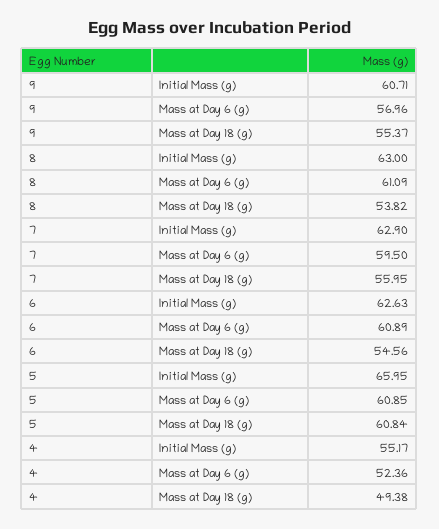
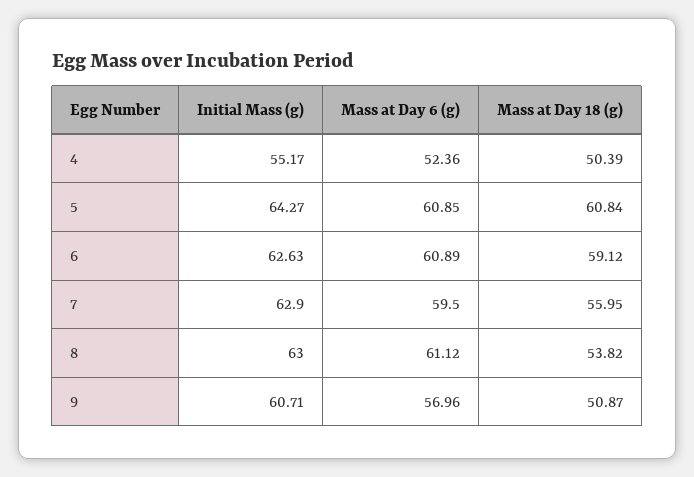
9, Mass at Day 18 (g): 55.37 -> 50.87
8, Mass at Day 6 (g): 61.09 -> 61.12
6, Mass at Day 18 (g): 54.56 -> 59.12
5, Initial Mass (g): 65.95 -> 64.27
4, Mass at Day 18 (g): 49.38 -> 50.39

